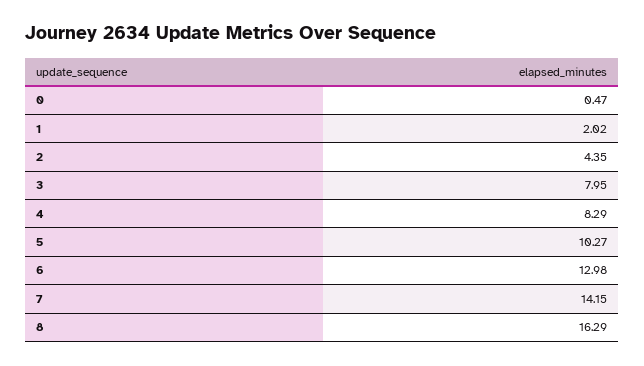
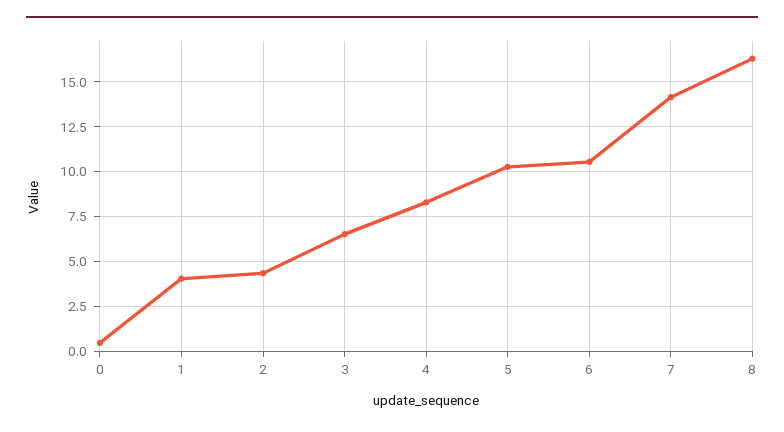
1: 2.02 -> 4
3: 7.95 -> 6.5
6: 12.98 -> 10.5

